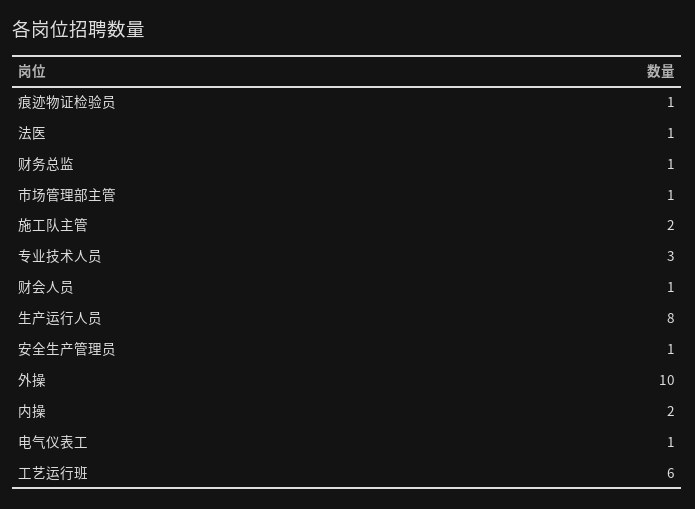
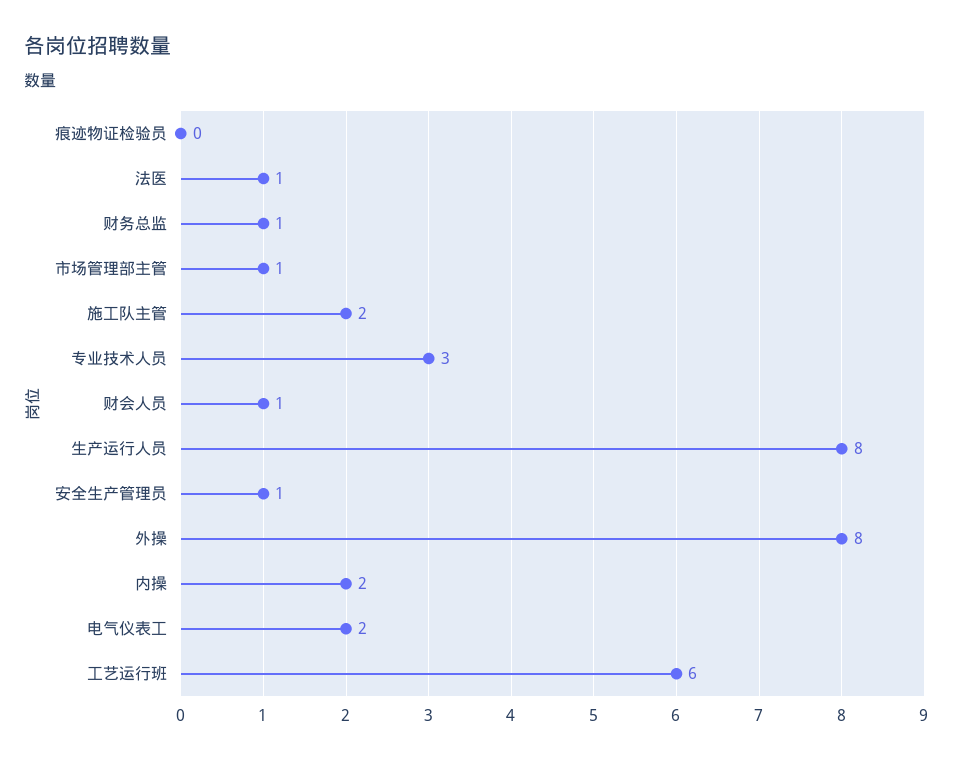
痕迹物证检验员: 1 -> 0
外操: 10 -> 8
电气仪表工: 1 -> 2

